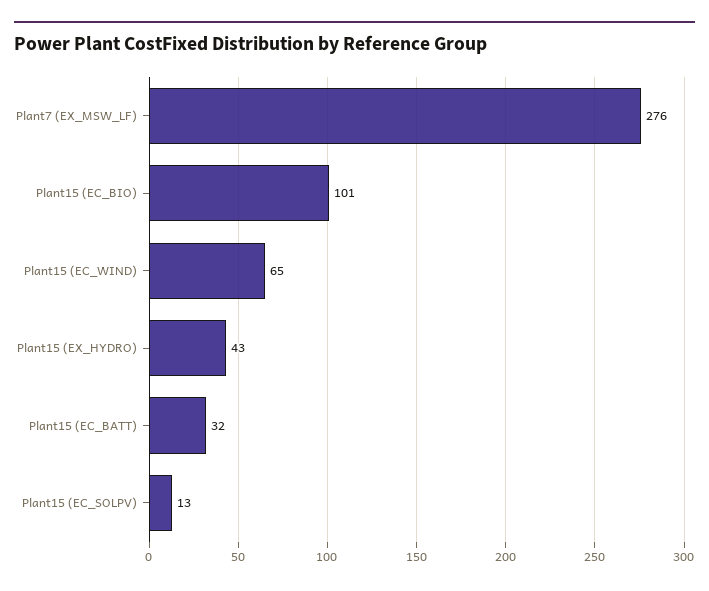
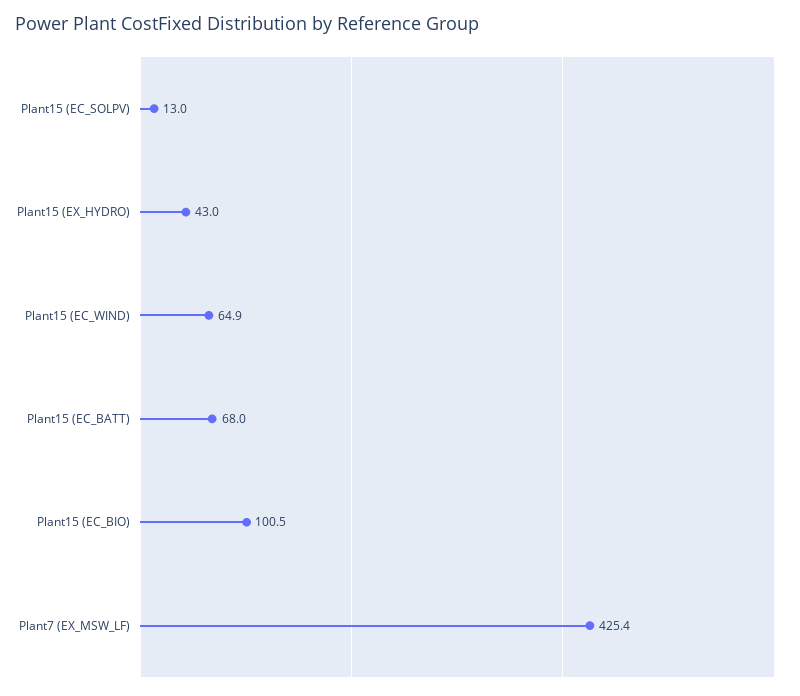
Plant7 (EX_MSW_LF): 276 -> 425.4
Plant15 (EC_BATT): 32 -> 68

